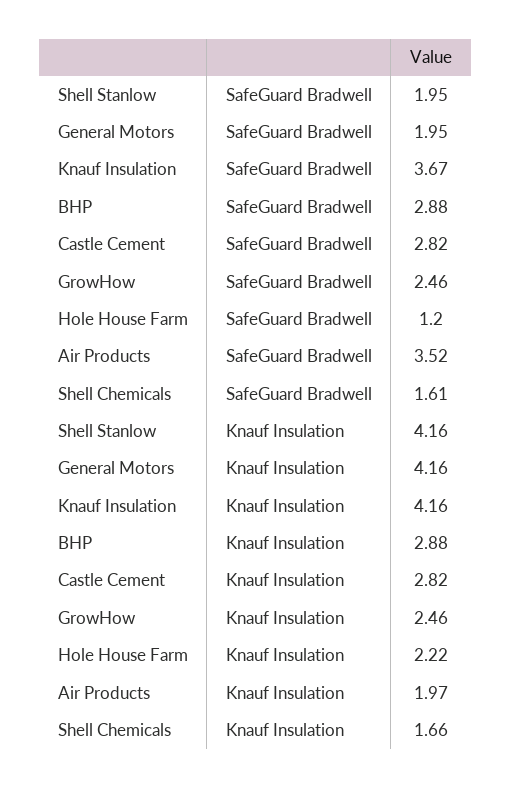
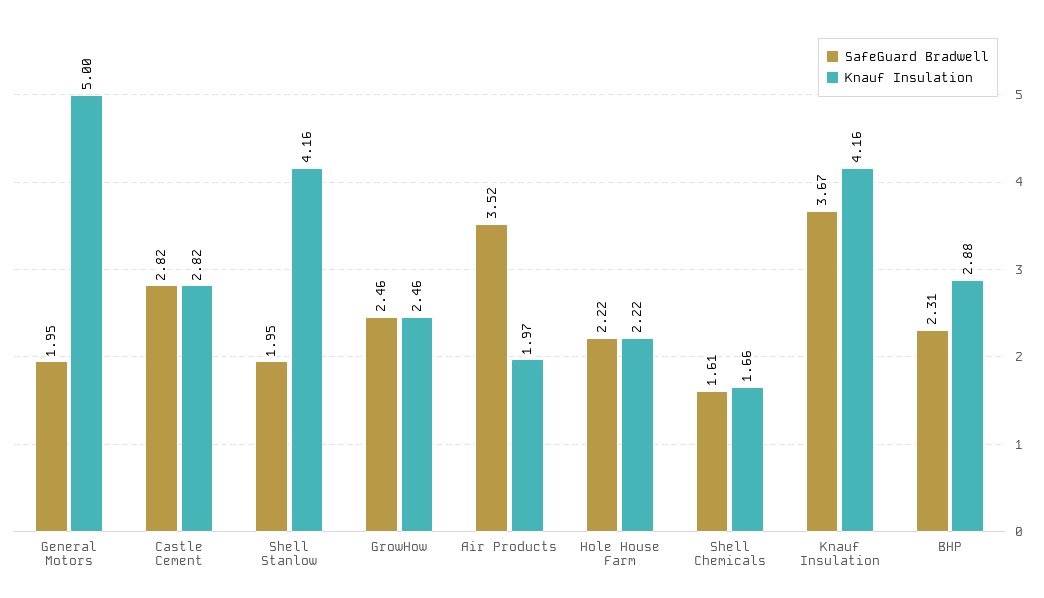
SafeGuard Bradwell, BHP: 2.88 -> 2.31
SafeGuard Bradwell, Hole House Farm: 1.2 -> 2.22
Knauf Insulation, General Motors: 4.16 -> 5

